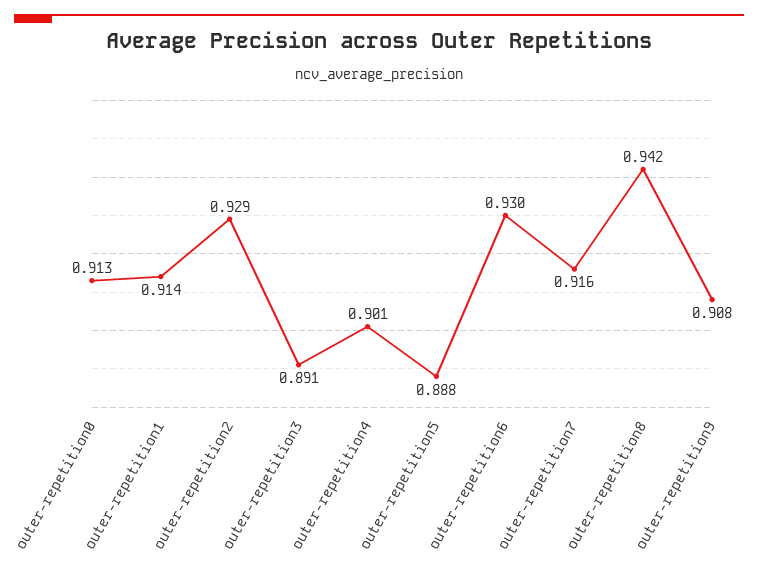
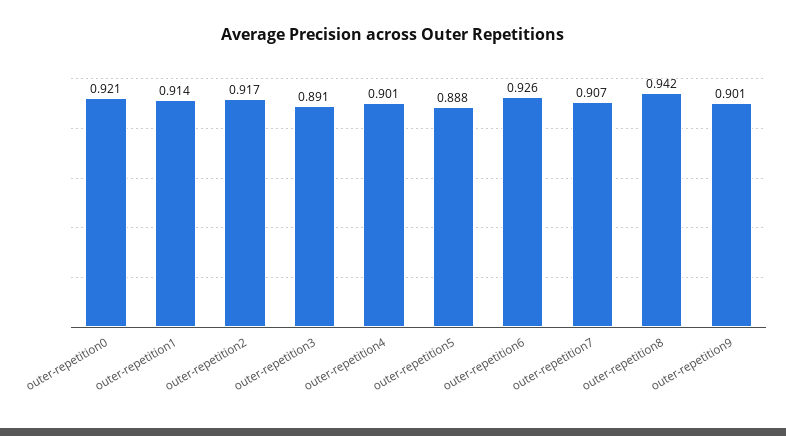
outer-repetition0: 0.913 -> 0.921
outer-repetition2: 0.929 -> 0.917
outer-repetition6: 0.93 -> 0.926
outer-repetition7: 0.916 -> 0.907
outer-repetition9: 0.908 -> 0.901

